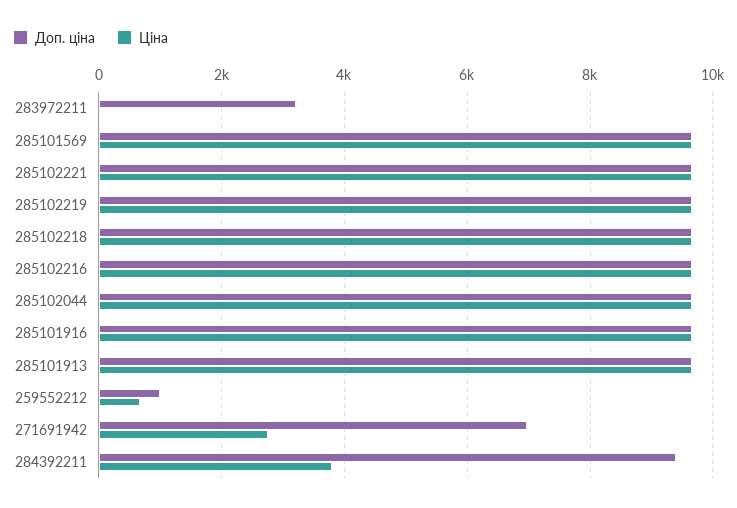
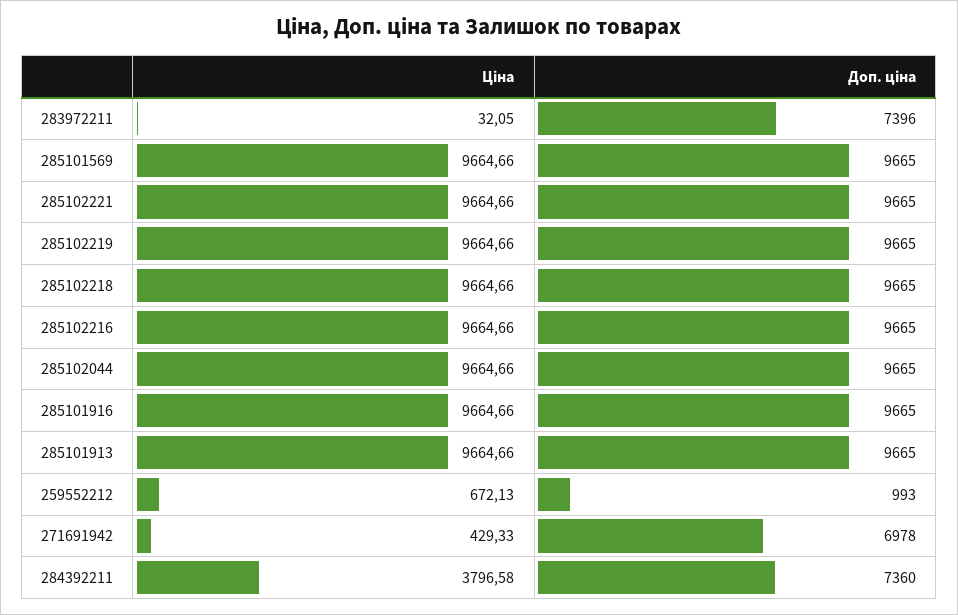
Доп. ціна, 283972211: 3200 -> 7396
Ціна, 271691942: 2800 -> 429.33
Доп. ціна, 284392211: 9400 -> 7360

